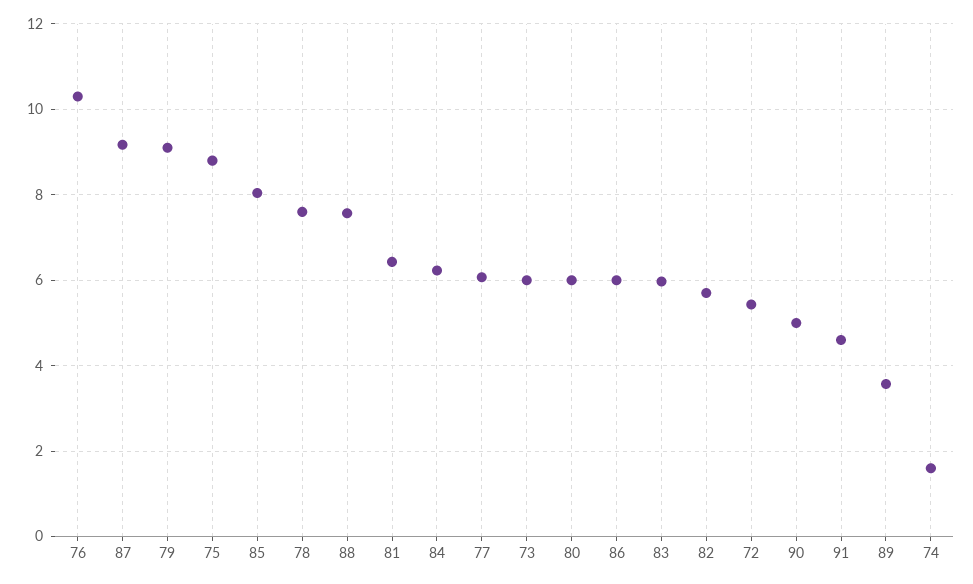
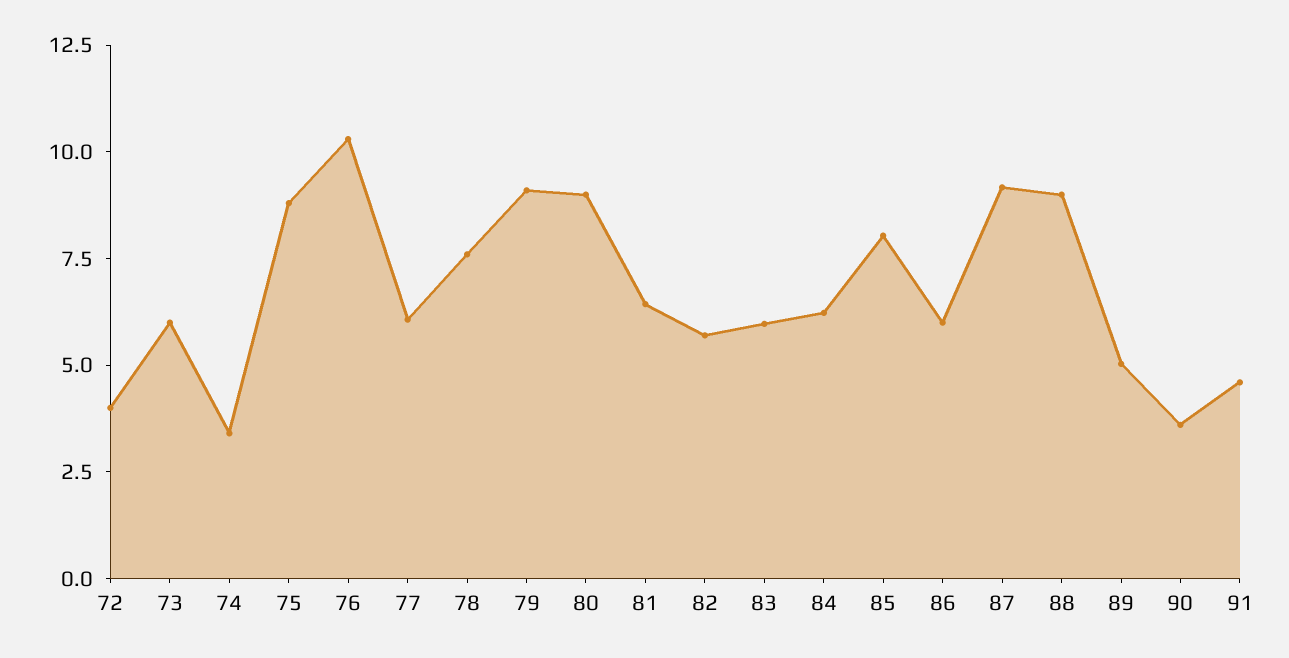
88: 7.6 -> 9
80: 6 -> 9
72: 5.4 -> 4
90: 5 -> 3.5
89: 3.6 -> 5
74: 1.6 -> 3.5

